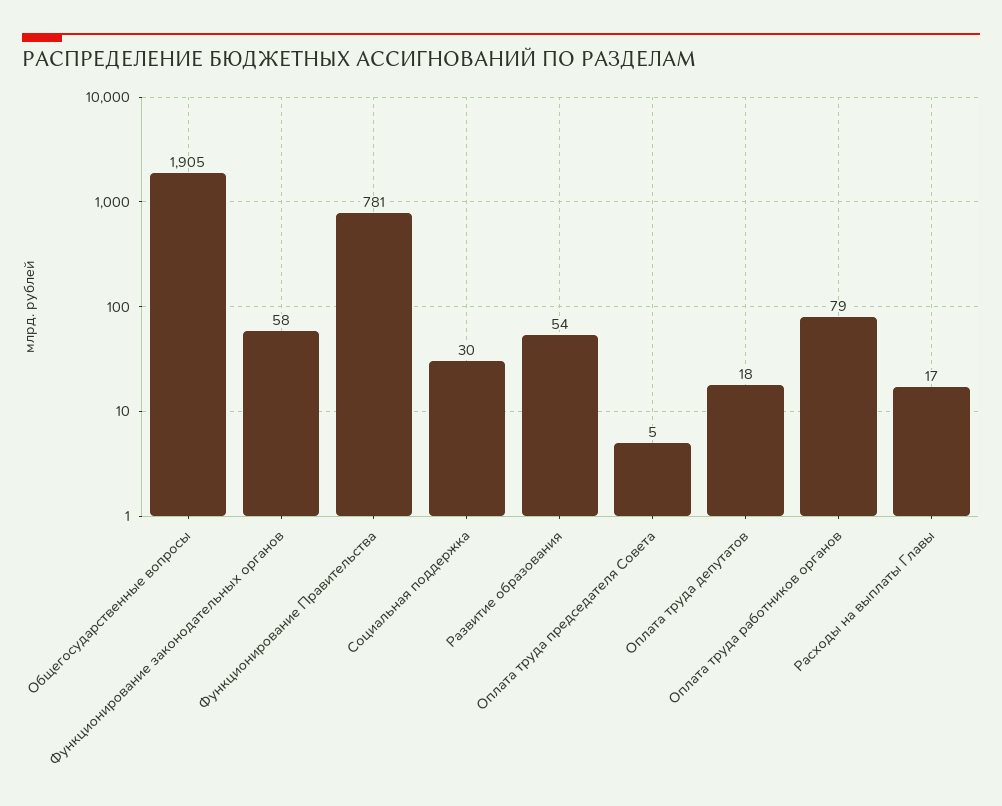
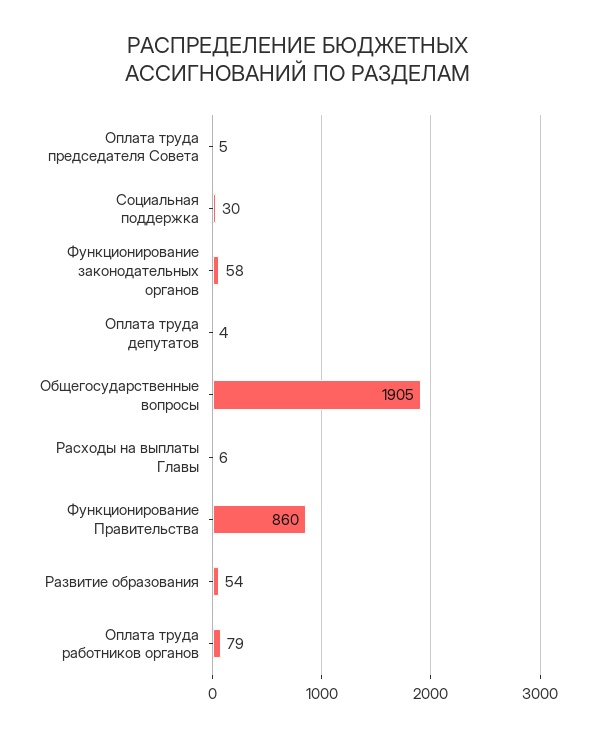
Функционирование Правительства: 781 -> 860
Оплата труда депутатов: 18 -> 4
Расходы на выплаты Главы: 17 -> 6

